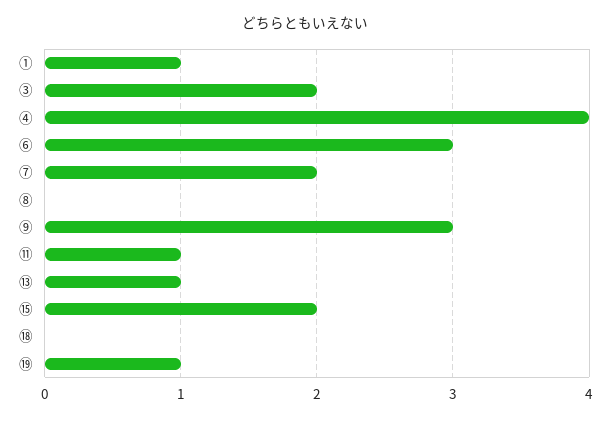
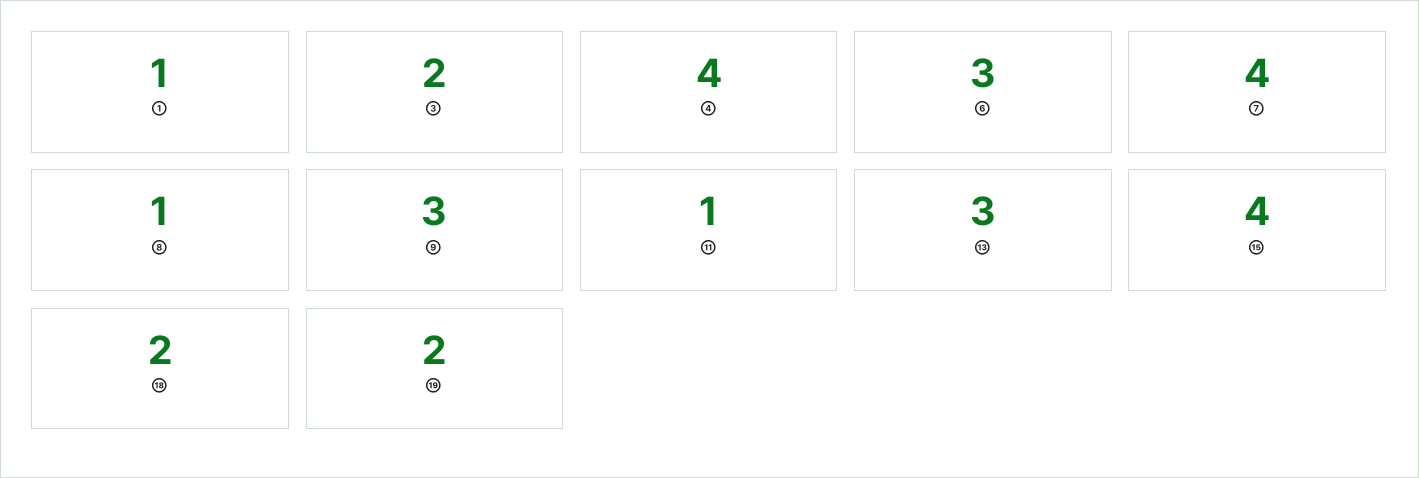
⑦: 2 -> 4
⑧: 0 -> 1
⑬: 1 -> 3
⑮: 2 -> 4
⑱: 0 -> 2
⑲: 1 -> 2

